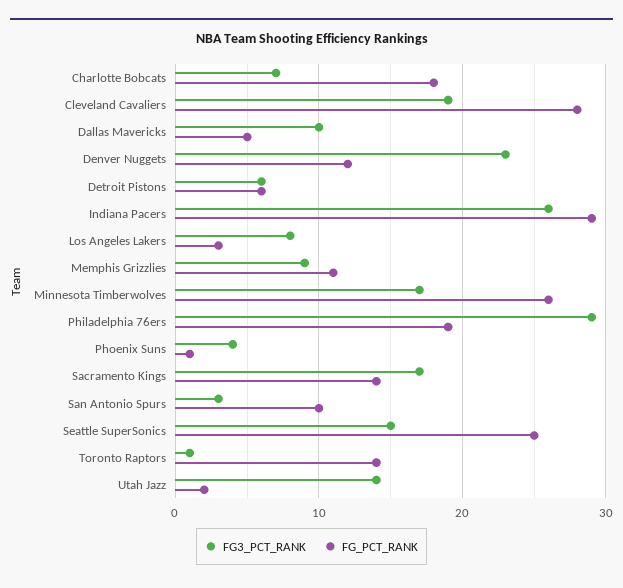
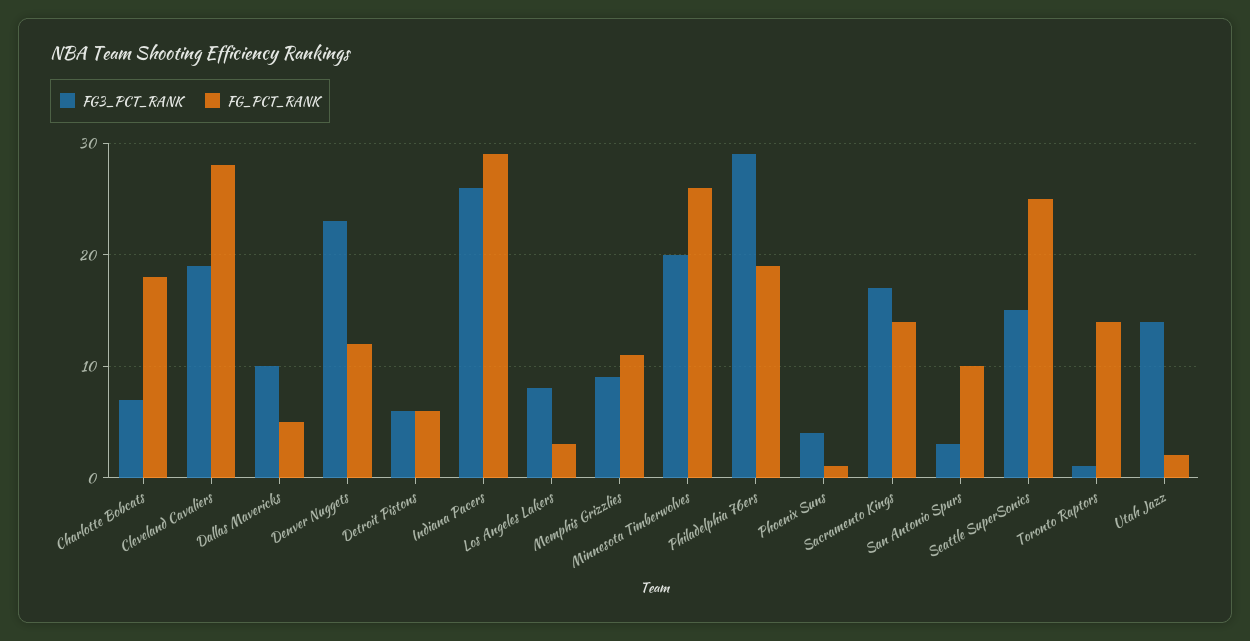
FG3_PCT_RANK, Minnesota Timberwolves: 17 -> 20

